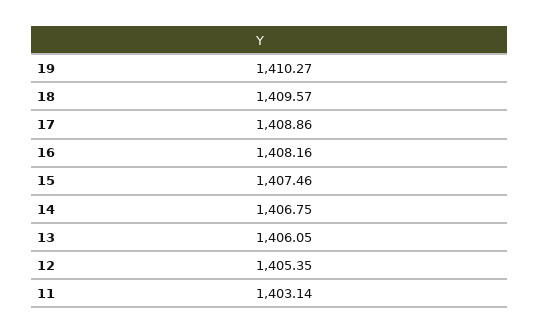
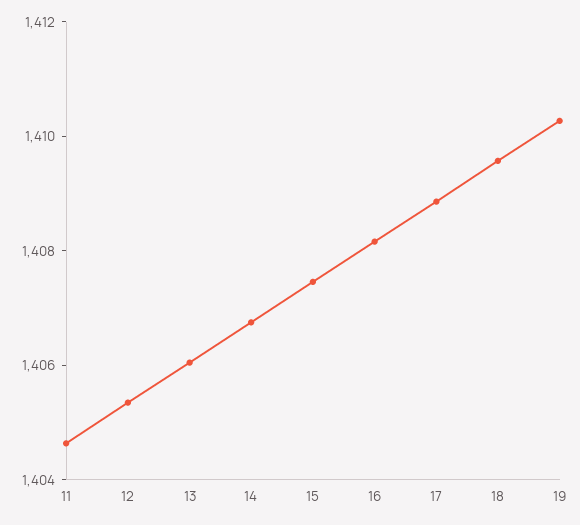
11: 1403.14 -> 1404.5

